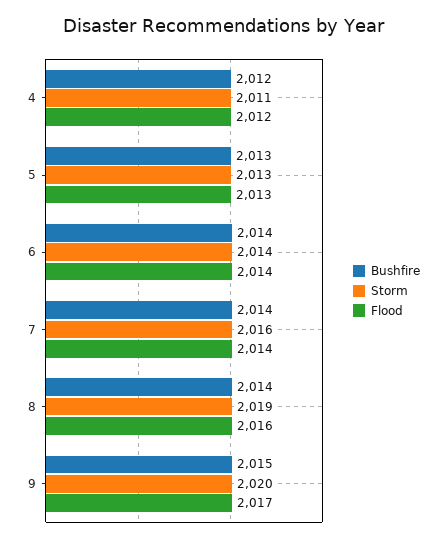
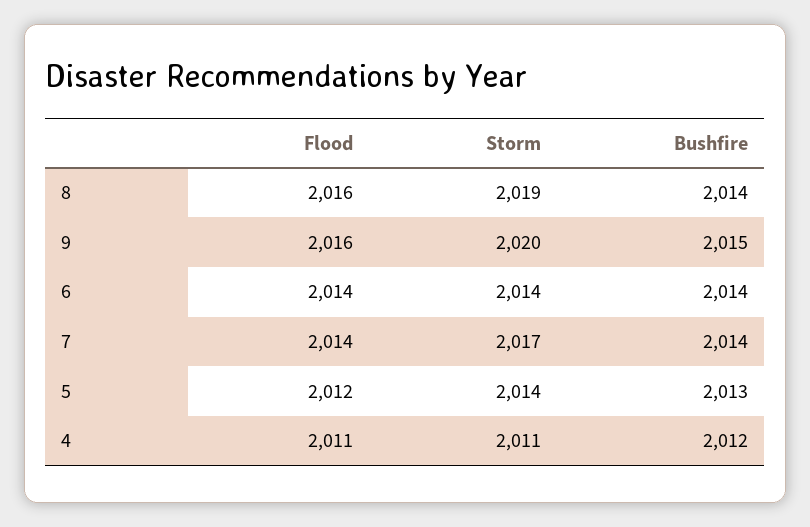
Flood, 4: 2012 -> 2011
Storm, 5: 2013 -> 2014
Flood, 5: 2013 -> 2012
Storm, 7: 2016 -> 2017
Flood, 9: 2017 -> 2016

